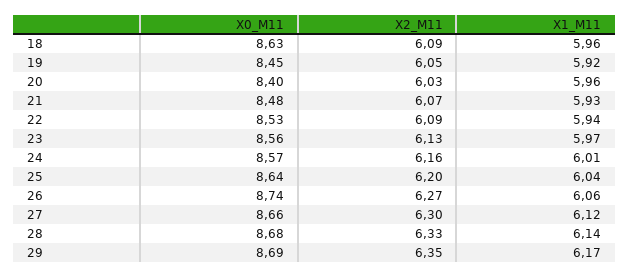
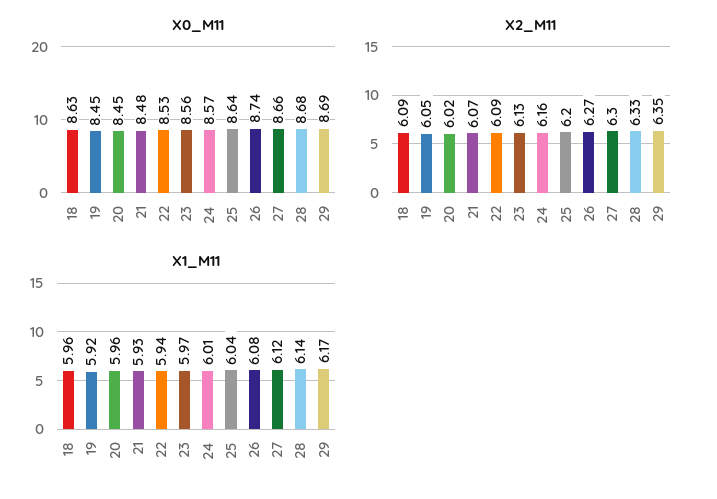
X0_M11, 20: 8.4 -> 8.45
X2_M11, 20: 6.03 -> 6.02
X1_M11, 26: 6.06 -> 6.08

